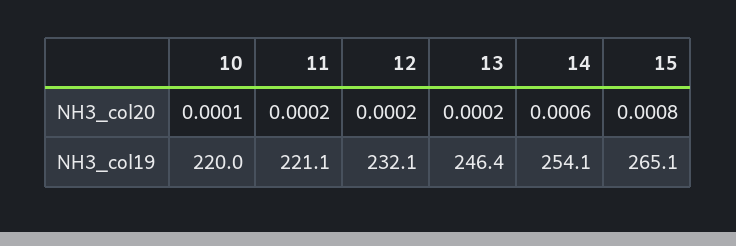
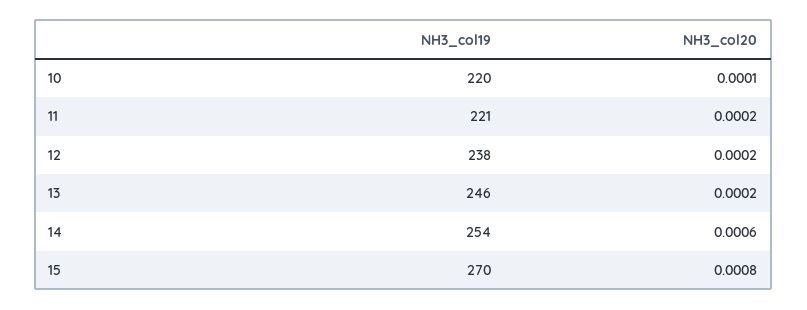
12, NH3_col19: 232.1 -> 238
15, NH3_col19: 265.1 -> 270

